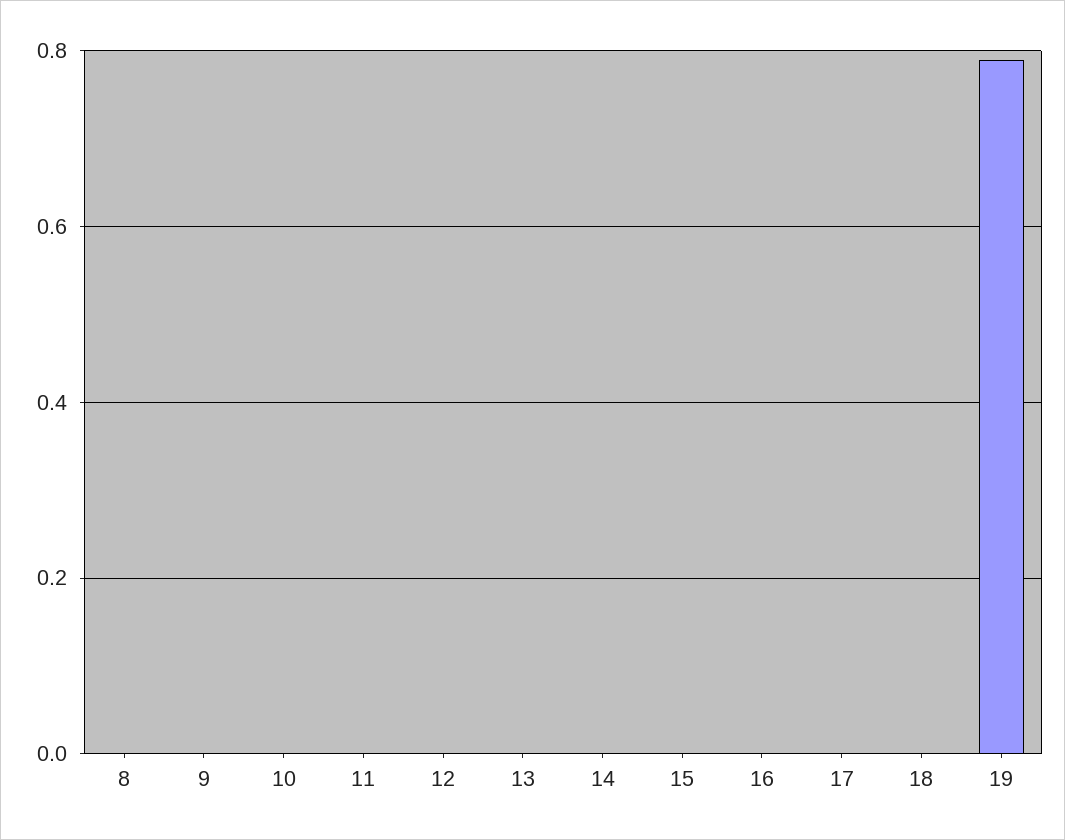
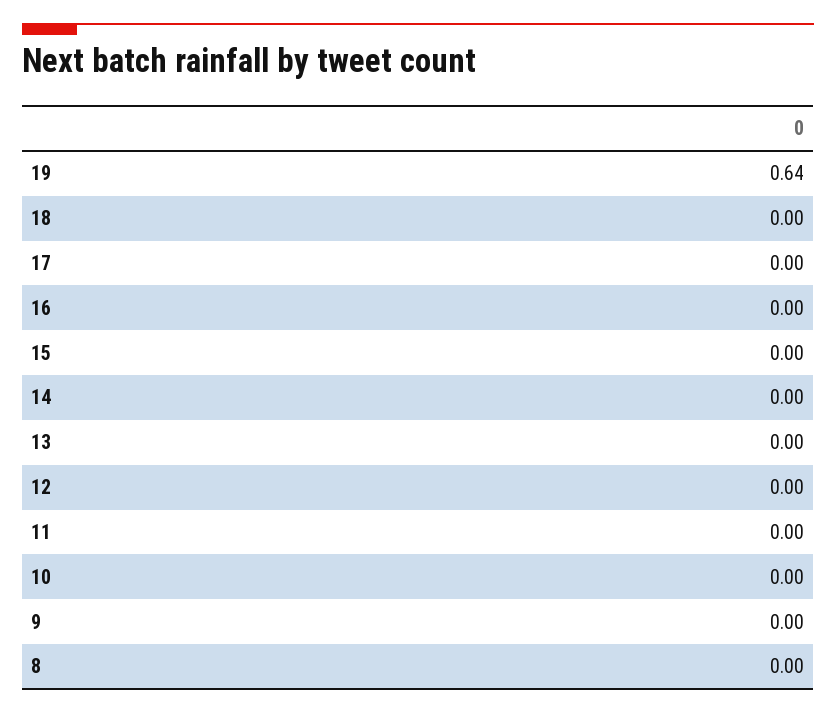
19: 0.8 -> 0.64

